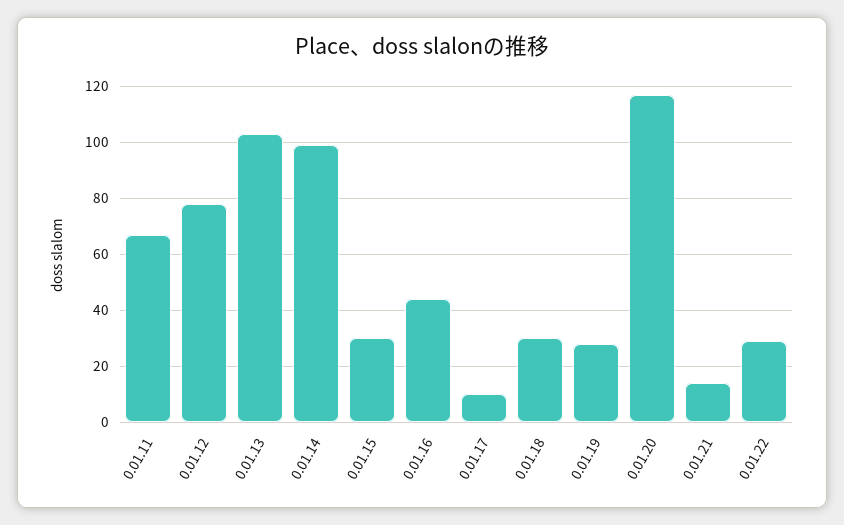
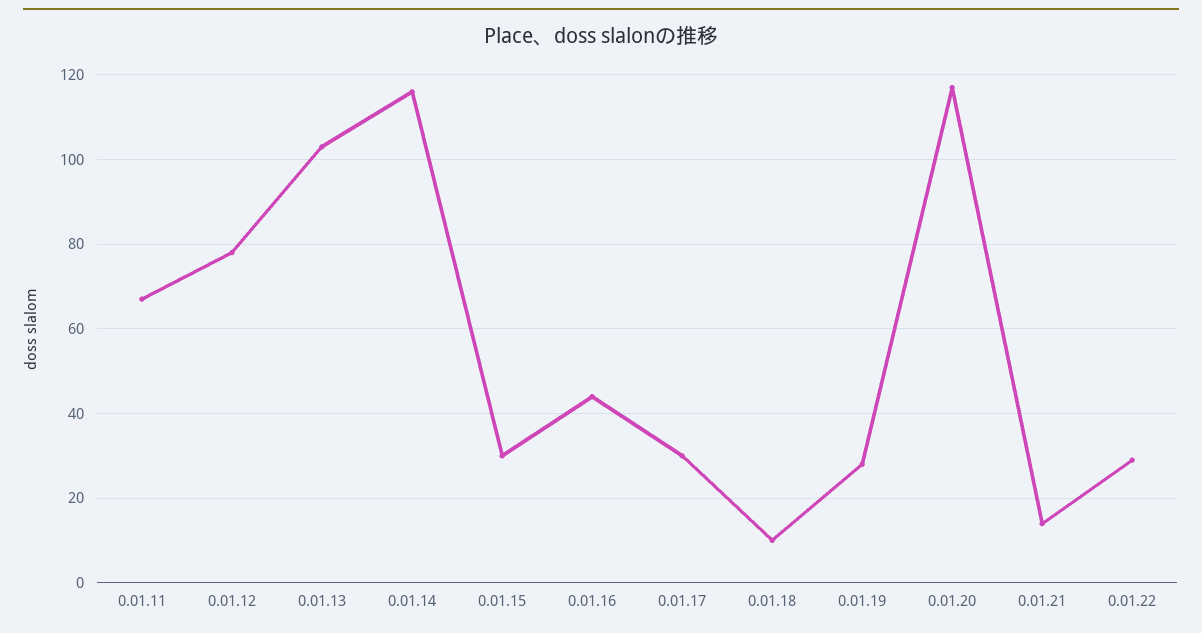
0.01.14: 100 -> 115
0.01.17: 10 -> 30
0.01.18: 30 -> 10

